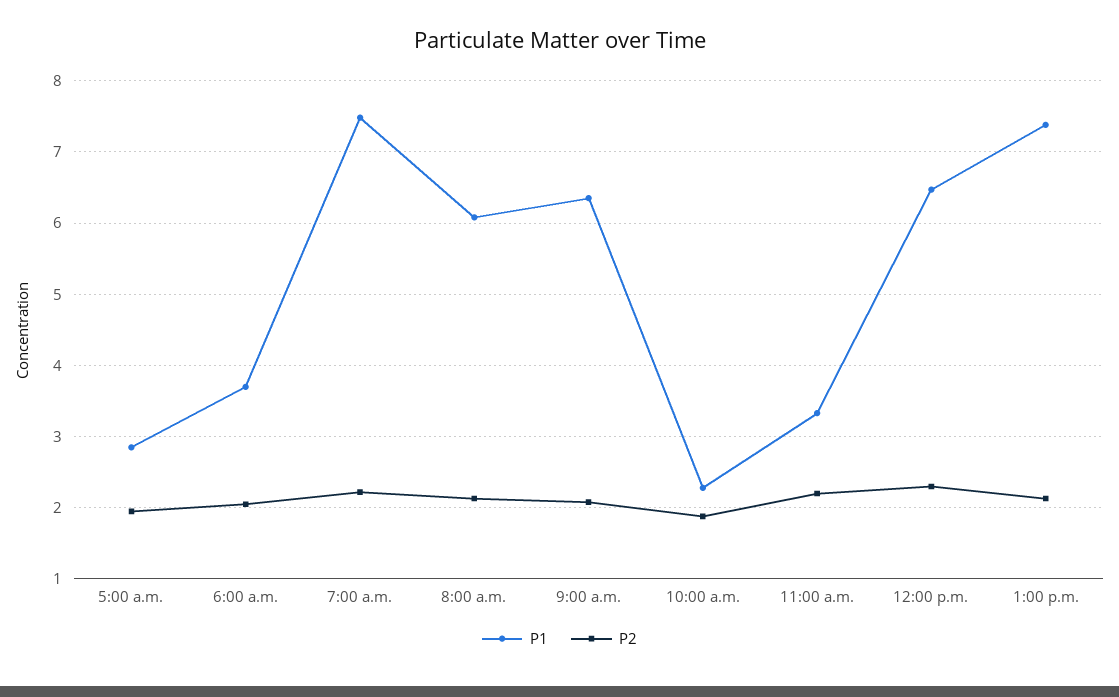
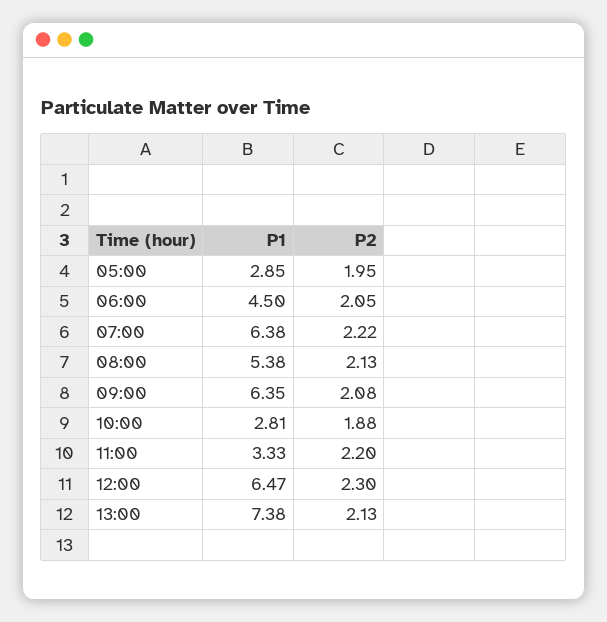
P1, 6:00 a.m.: 3.7 -> 4.5
P1, 7:00 a.m.: 7.5 -> 6.38
P1, 8:00 a.m.: 6.1 -> 5.38
P1, 10:00 a.m.: 2.3 -> 2.81

